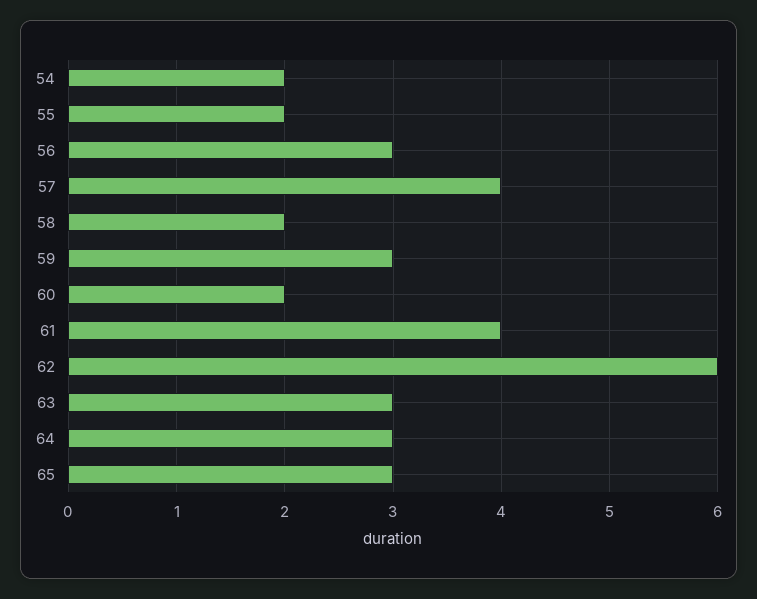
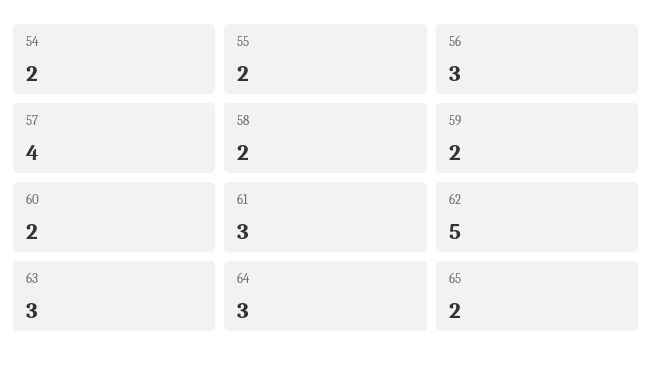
59: 3 -> 2
61: 4 -> 3
62: 6 -> 5
65: 3 -> 2

